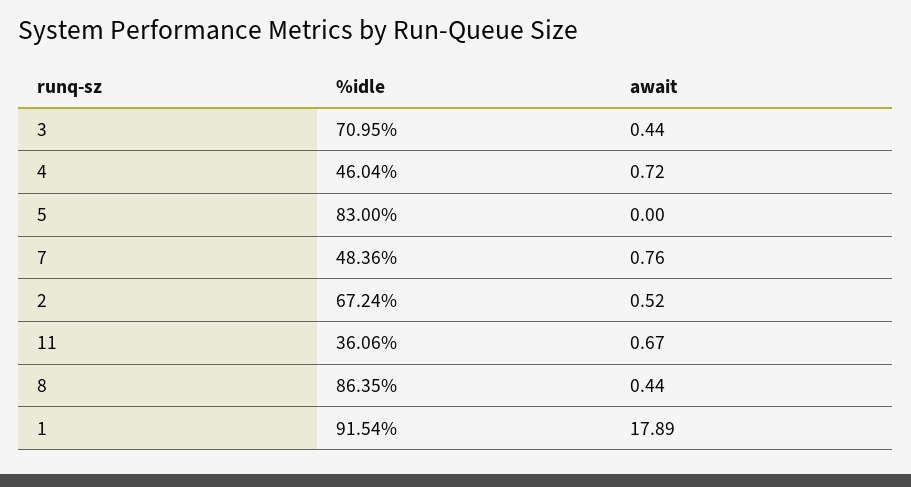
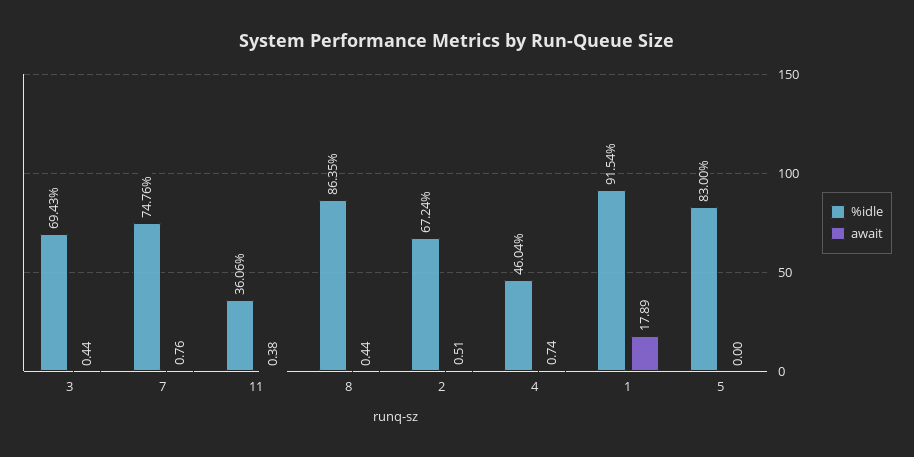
%idle, 3: 70.95 -> 69.43
await, 4: 0.72 -> 0.74
%idle, 7: 48.36 -> 74.76
await, 2: 0.52 -> 0.51
await, 11: 0.67 -> 0.38

